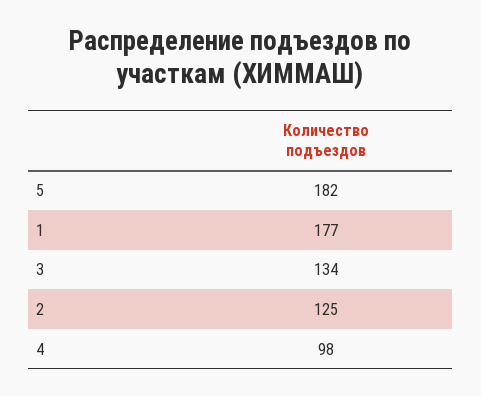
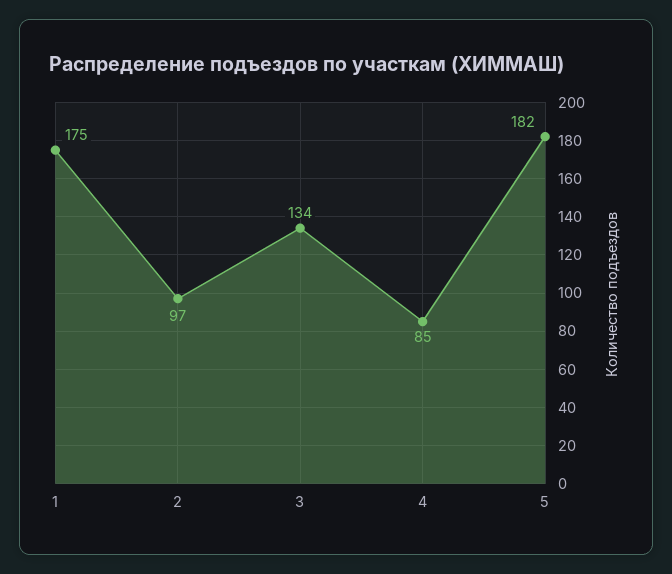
1: 177 -> 175
2: 125 -> 97
4: 98 -> 85

